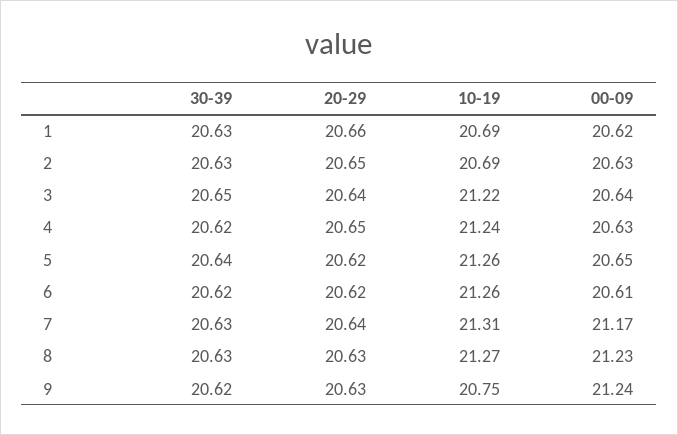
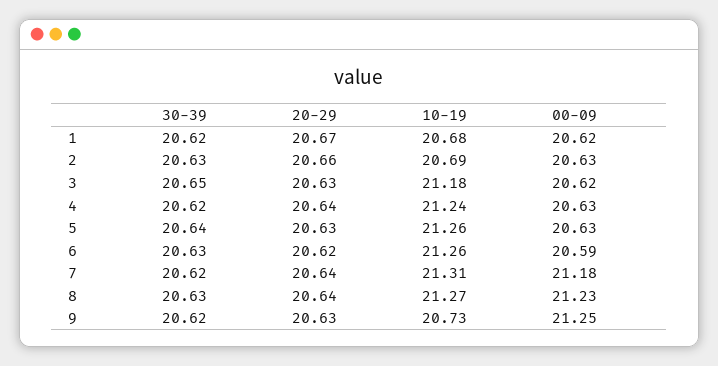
30-39, 1: 20.63 -> 20.62
20-29, 1: 20.66 -> 20.67
10-19, 1: 20.69 -> 20.68
20-29, 2: 20.65 -> 20.66
20-29, 3: 20.64 -> 20.63
10-19, 3: 21.22 -> 21.18
00-09, 3: 20.64 -> 20.62
20-29, 4: 20.65 -> 20.64
20-29, 5: 20.62 -> 20.63
00-09, 5: 20.65 -> 20.63
30-39, 6: 20.62 -> 20.63
00-09, 6: 20.61 -> 20.59
30-39, 7: 20.63 -> 20.62
00-09, 7: 21.17 -> 21.18
20-29, 8: 20.63 -> 20.64
10-19, 9: 20.75 -> 20.73
00-09, 9: 21.24 -> 21.25

